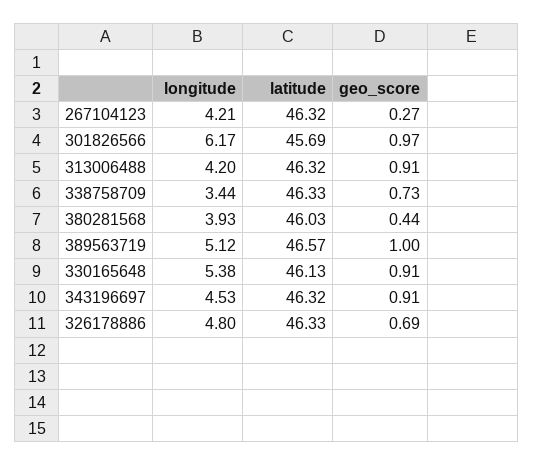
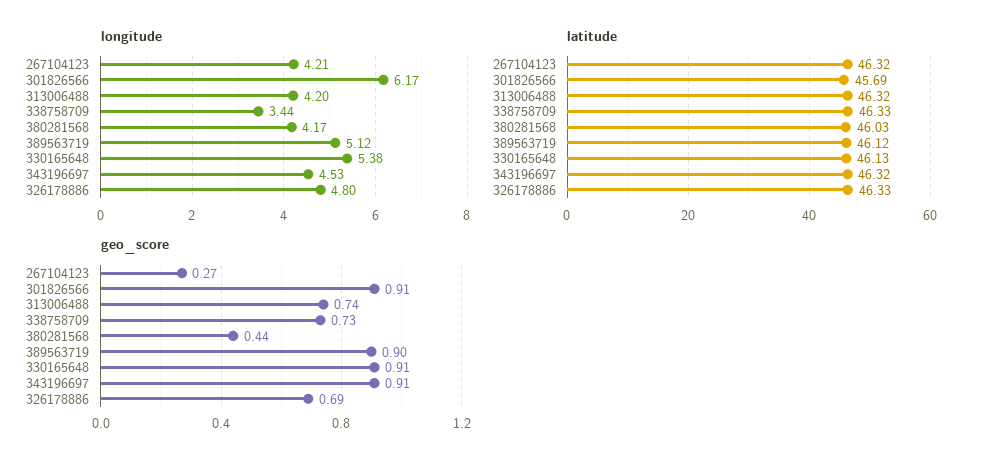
geo_score, 301826566: 0.97 -> 0.91
geo_score, 313006488: 0.91 -> 0.74
longitude, 380281568: 3.93 -> 4.17
latitude, 389563719: 46.57 -> 46.12
geo_score, 389563719: 1 -> 0.9

